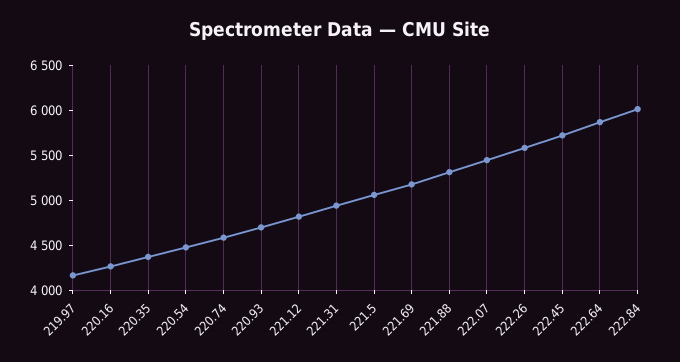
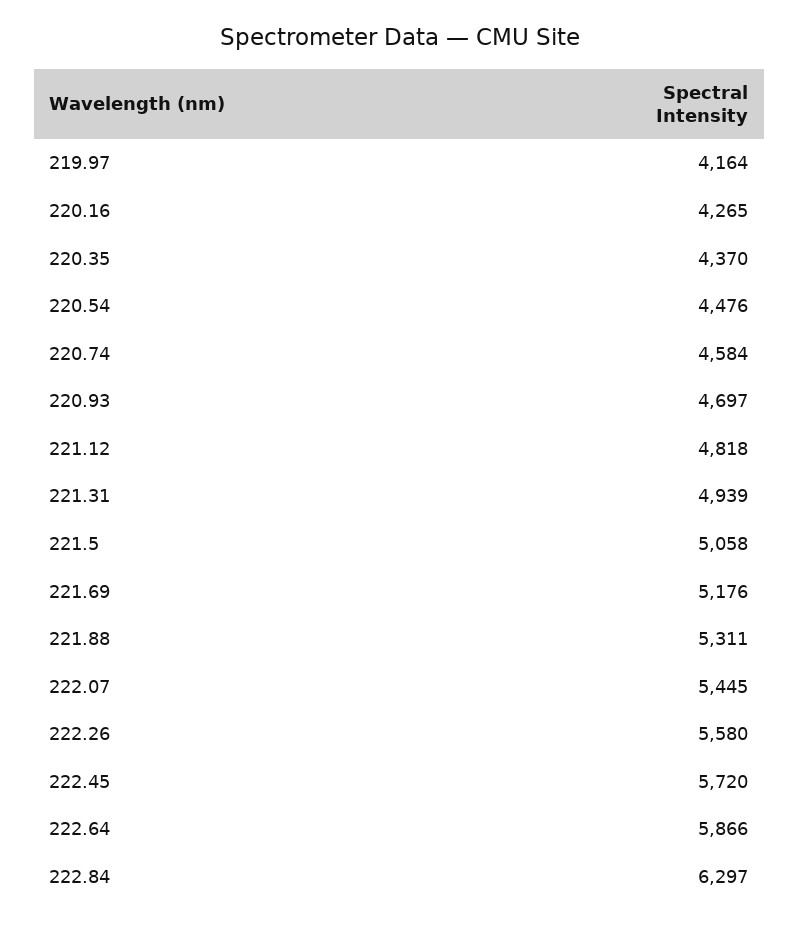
222.84: 6000 -> 6297

